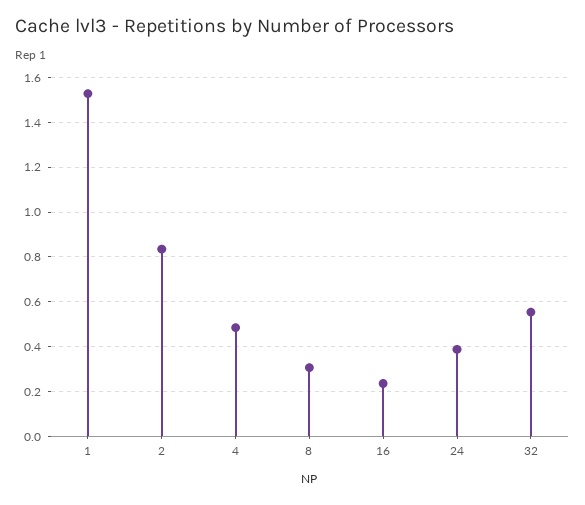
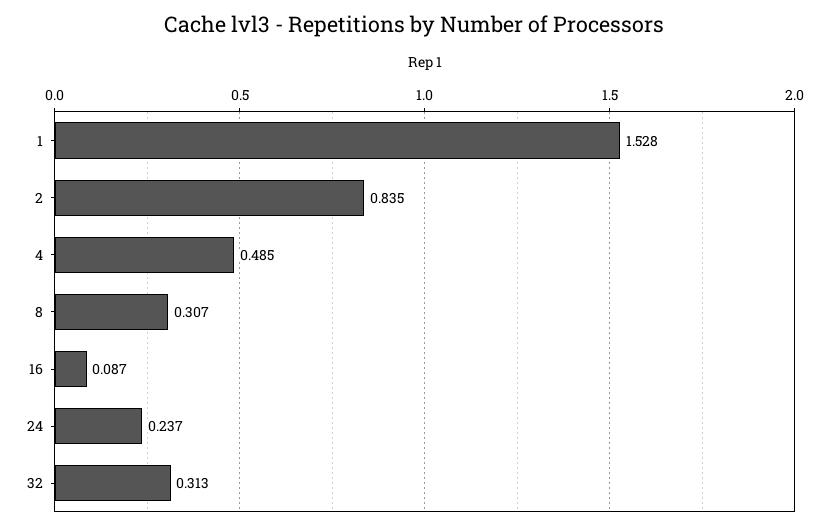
16: 0.25 -> 0.087
24: 0.4 -> 0.237
32: 0.55 -> 0.313

